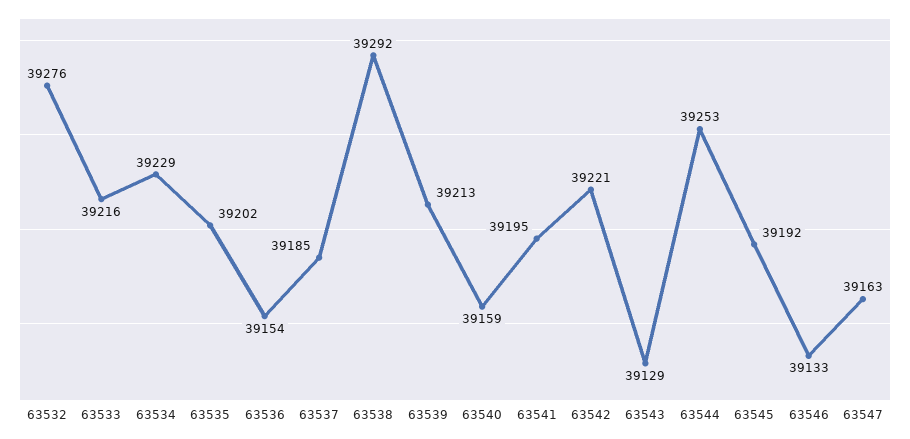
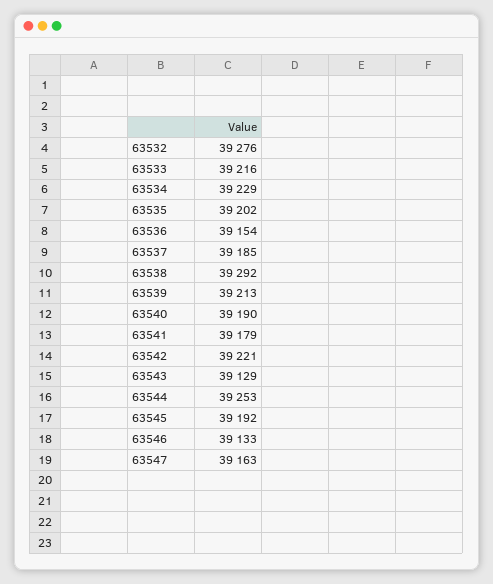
63540: 39159 -> 39190
63541: 39195 -> 39179

